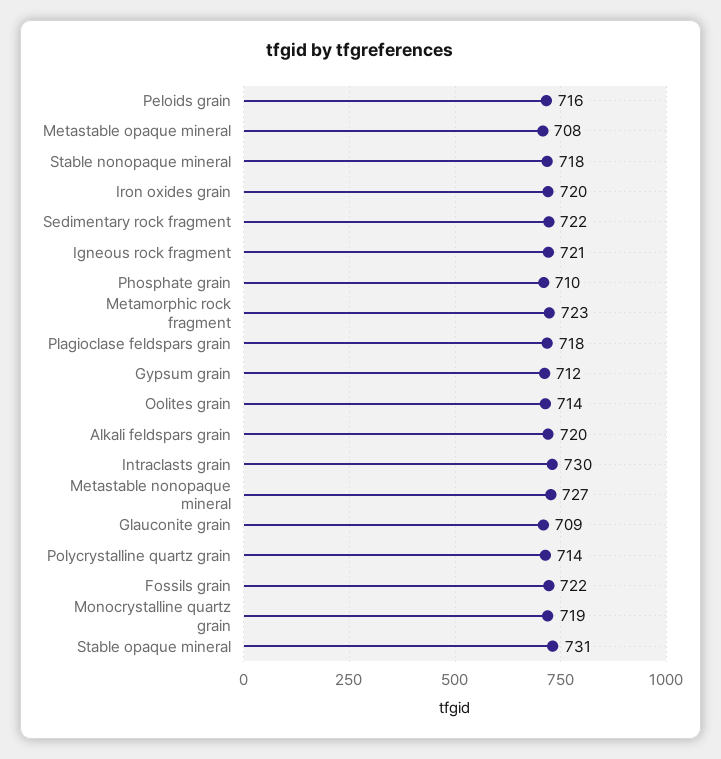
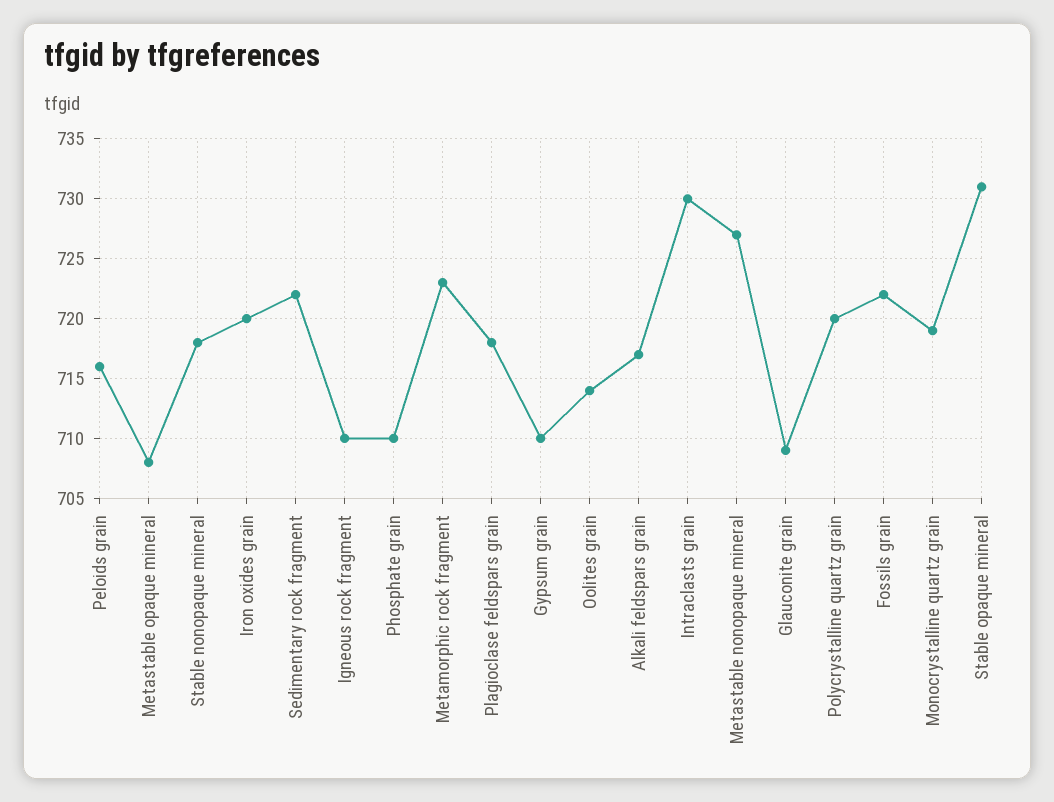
Igneous rock fragment: 721 -> 710
Gypsum grain: 712 -> 710
Alkali feldspars grain: 720 -> 717
Polycrystalline quartz grain: 714 -> 720

